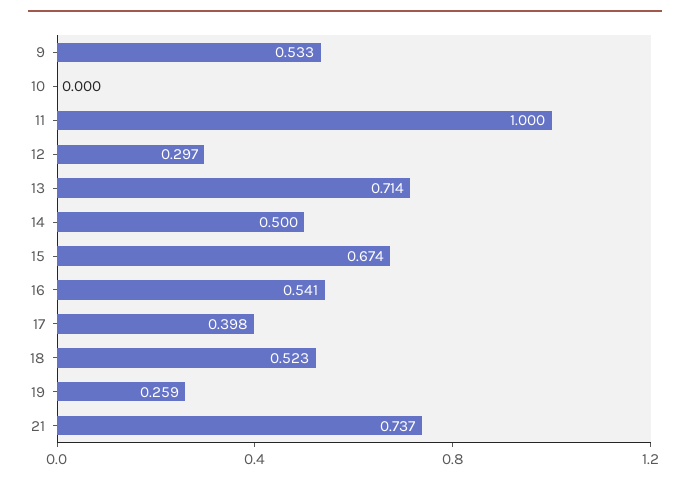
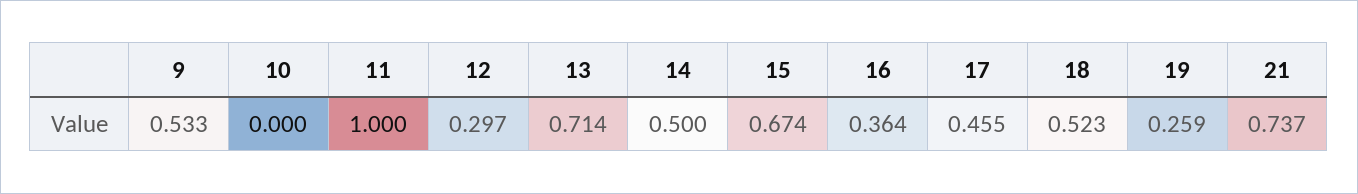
16: 0.541 -> 0.364
17: 0.398 -> 0.455

